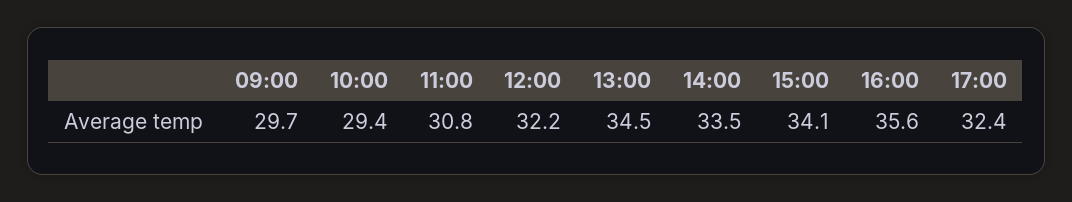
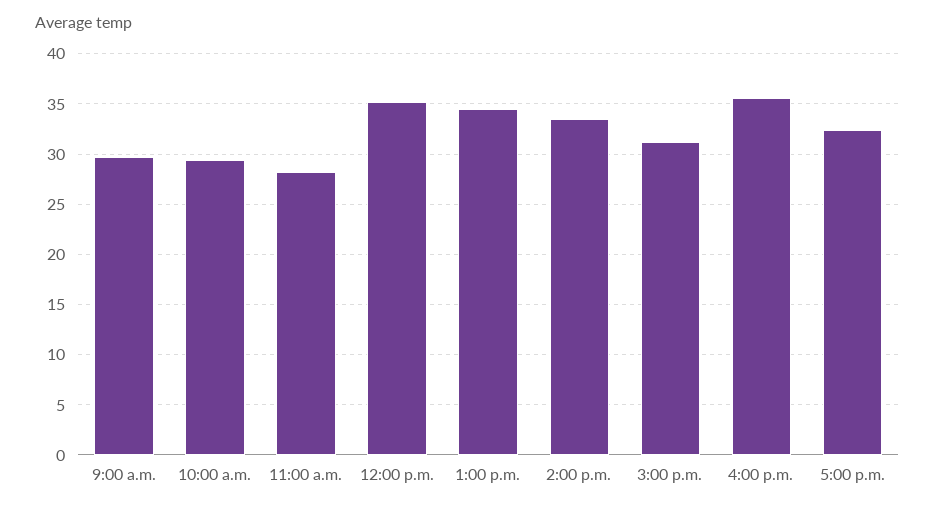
11:00: 30.8 -> 28
12:00: 32.2 -> 35
15:00: 34.1 -> 31

